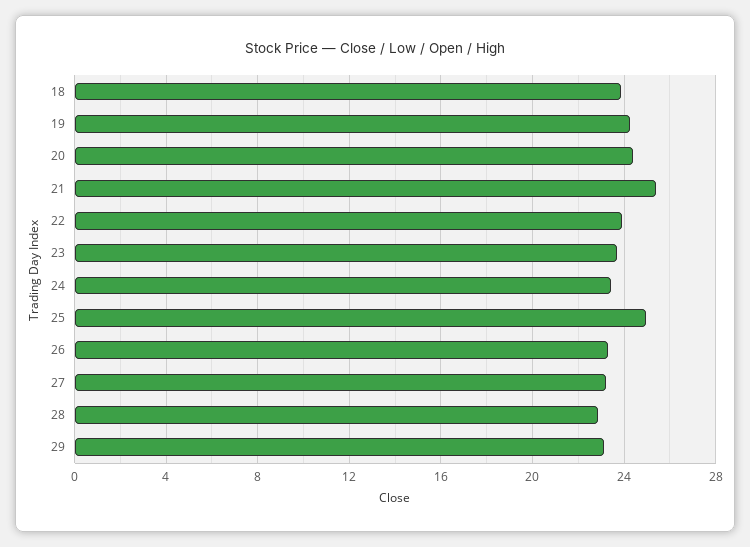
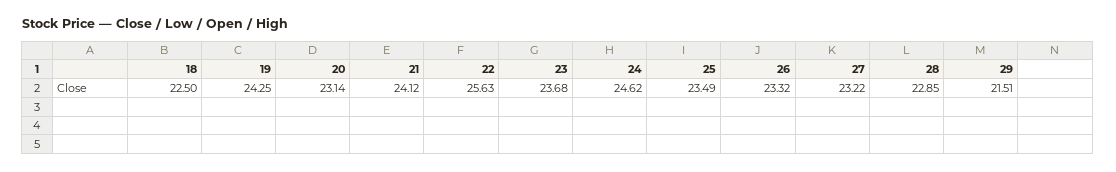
18: 24 -> 22.5
20: 24.5 -> 23.14
21: 25.5 -> 24.12
22: 24 -> 25.63
24: 23.5 -> 24.62
25: 25 -> 23.49
29: 23 -> 21.51

